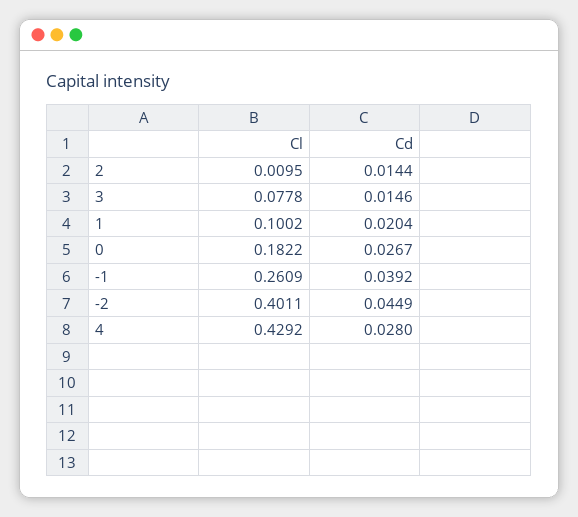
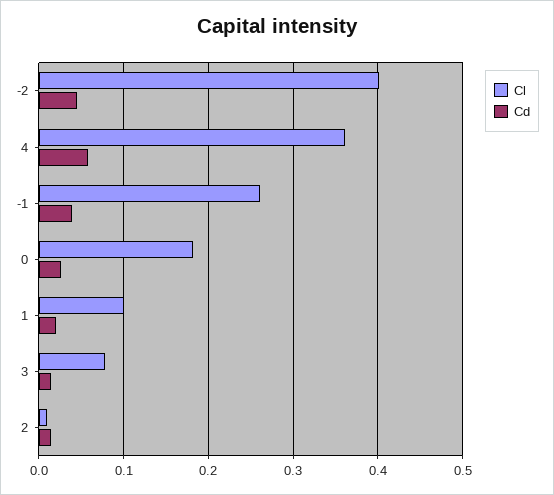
Cl, 4: 0.4292 -> 0.36
Cd, 4: 0.028 -> 0.06

